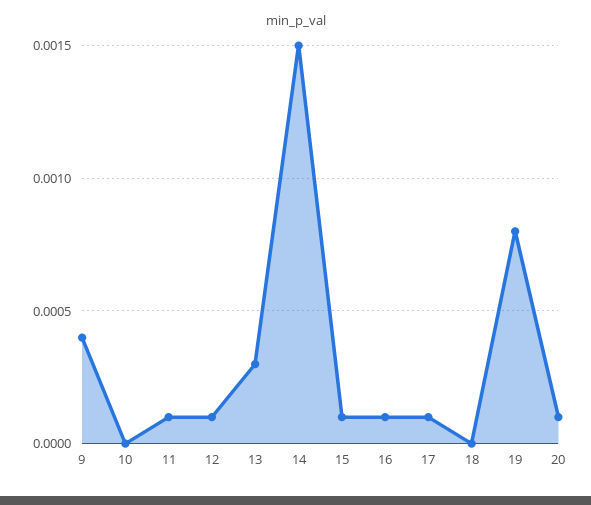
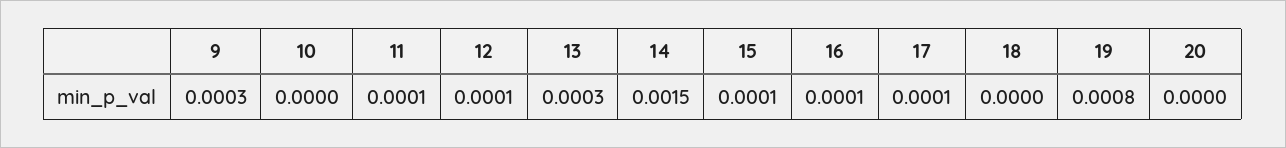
9: 0.0004 -> 0.0003
20: 0.0001 -> 0

